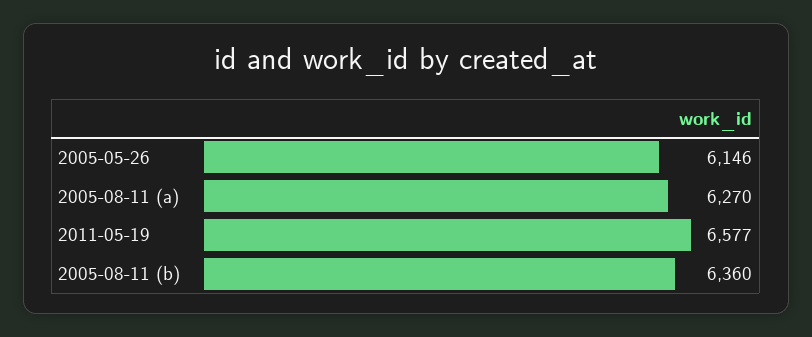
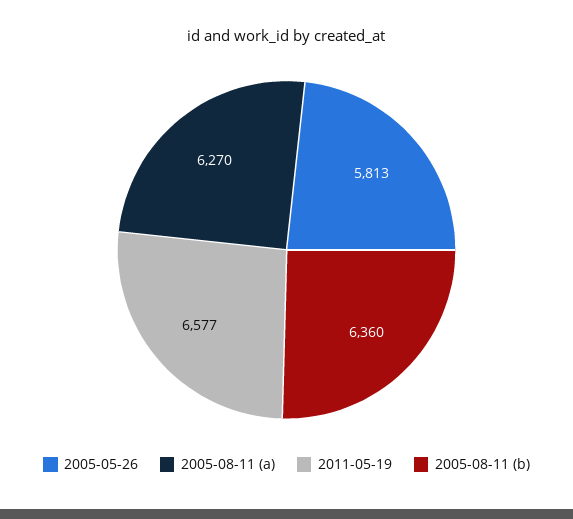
2005-05-26: 6146 -> 5813

